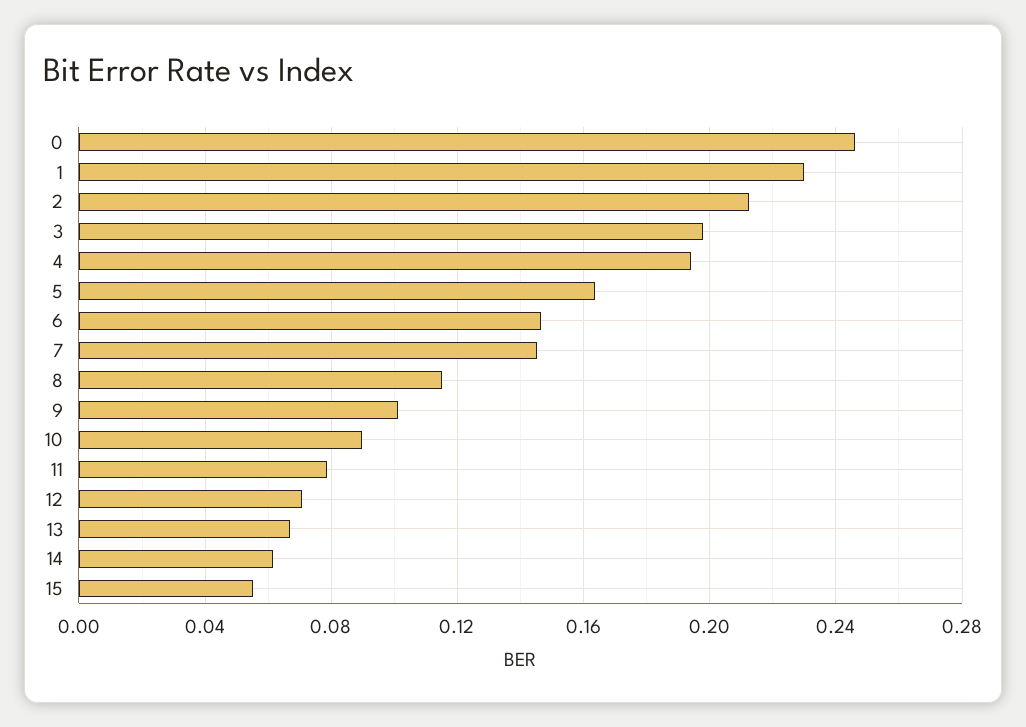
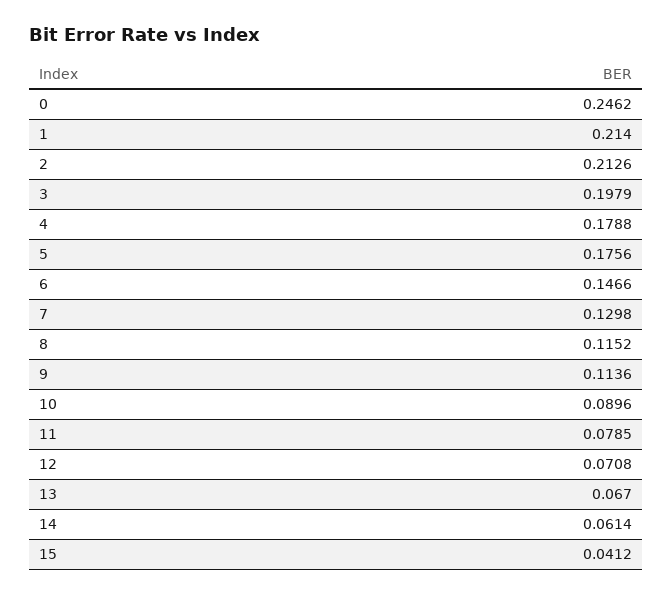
1: 0.23 -> 0.214
4: 0.195 -> 0.1788
5: 0.165 -> 0.1756
7: 0.145 -> 0.1298
9: 0.1 -> 0.1136
15: 0.055 -> 0.0412

